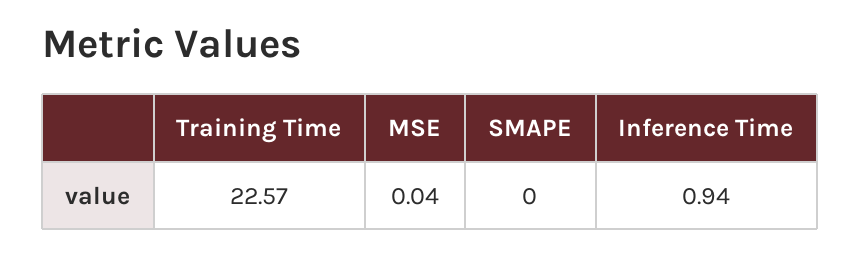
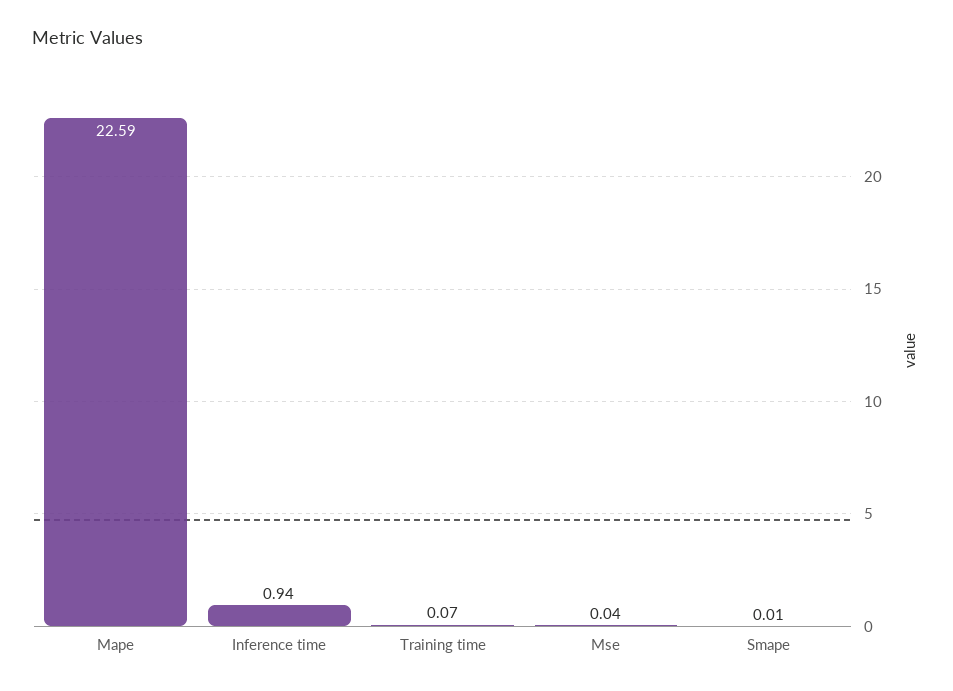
Training Time: 22.57 -> 0.07
SMAPE: 0 -> 0.01
Mape: none -> 22.59

